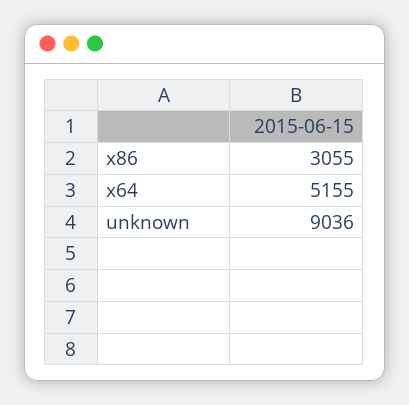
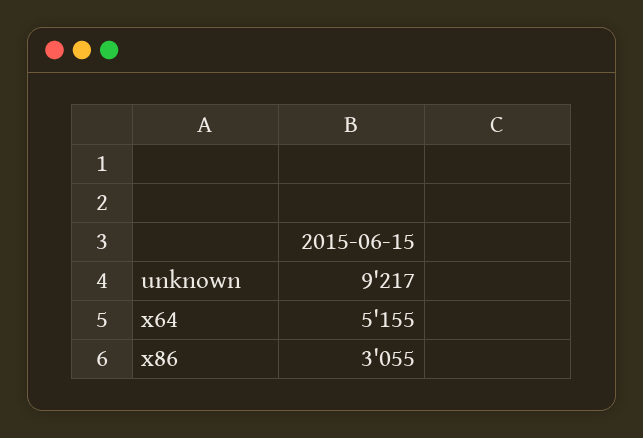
unknown: 9036 -> 9217

